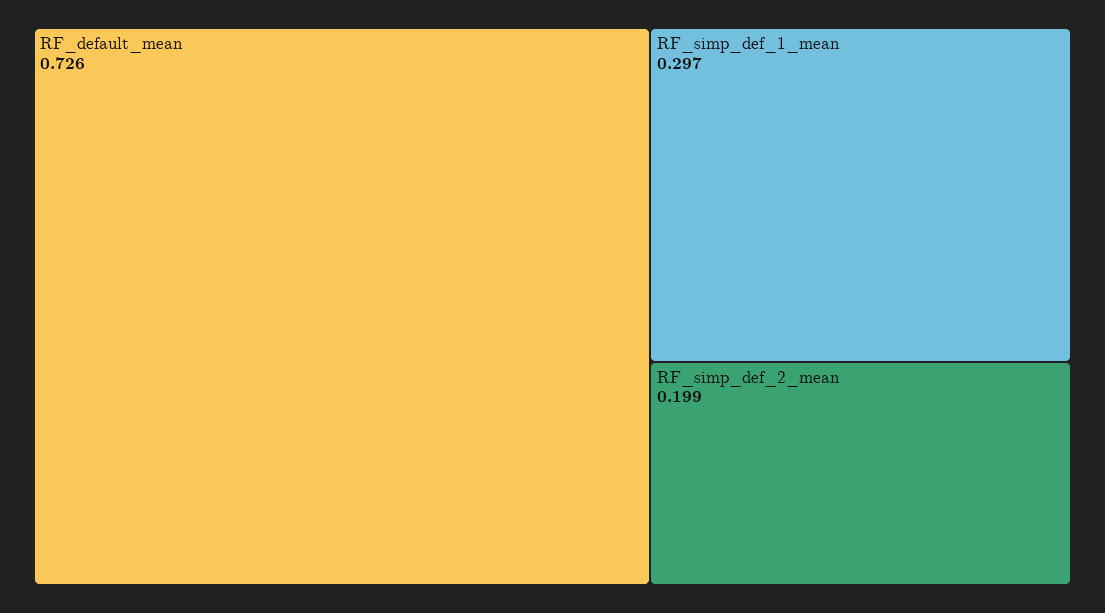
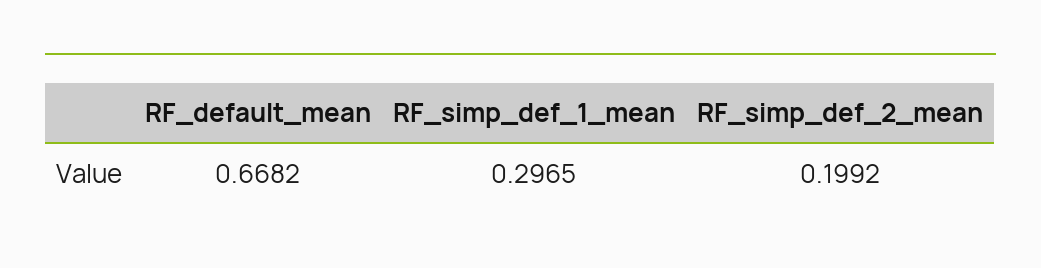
RF_default_mean: 0.726 -> 0.6682

